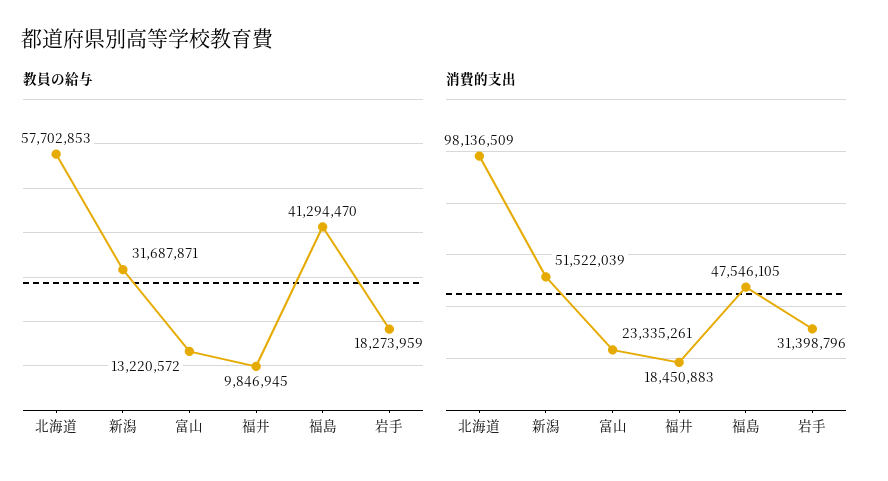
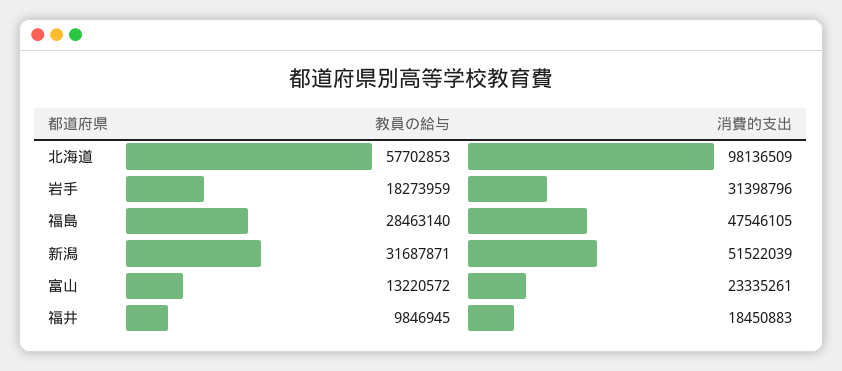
教員の給与, 福島: 41294470 -> 28463140

